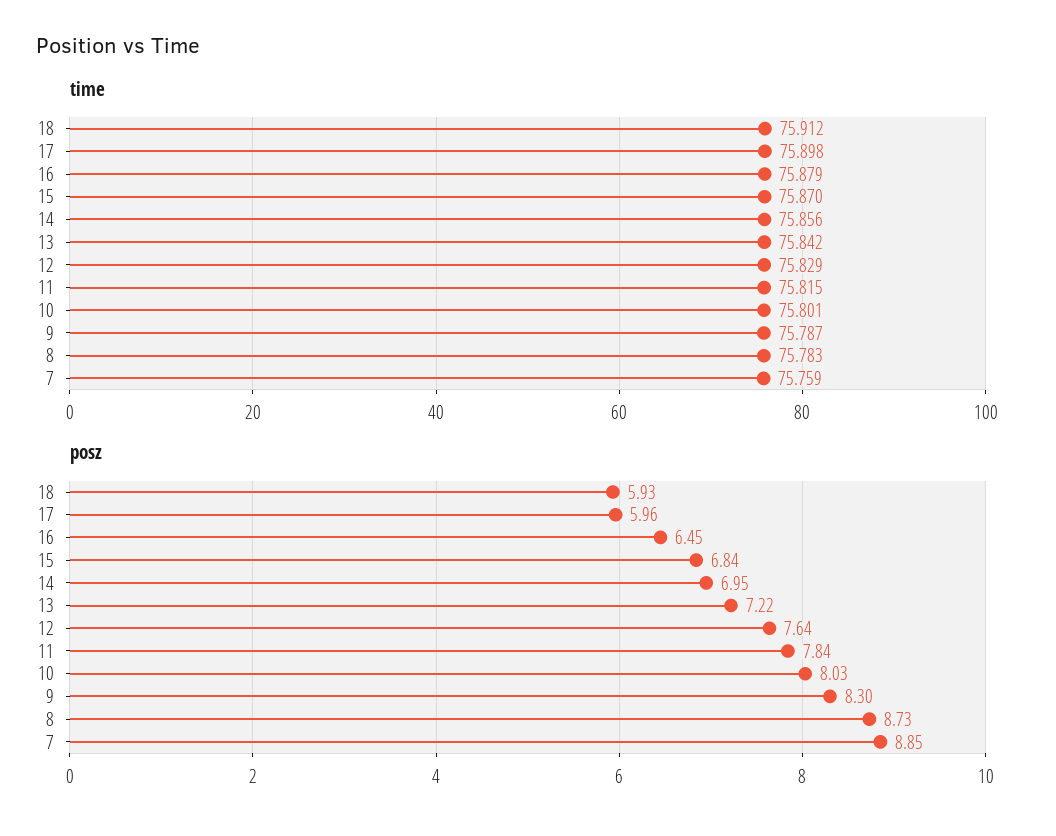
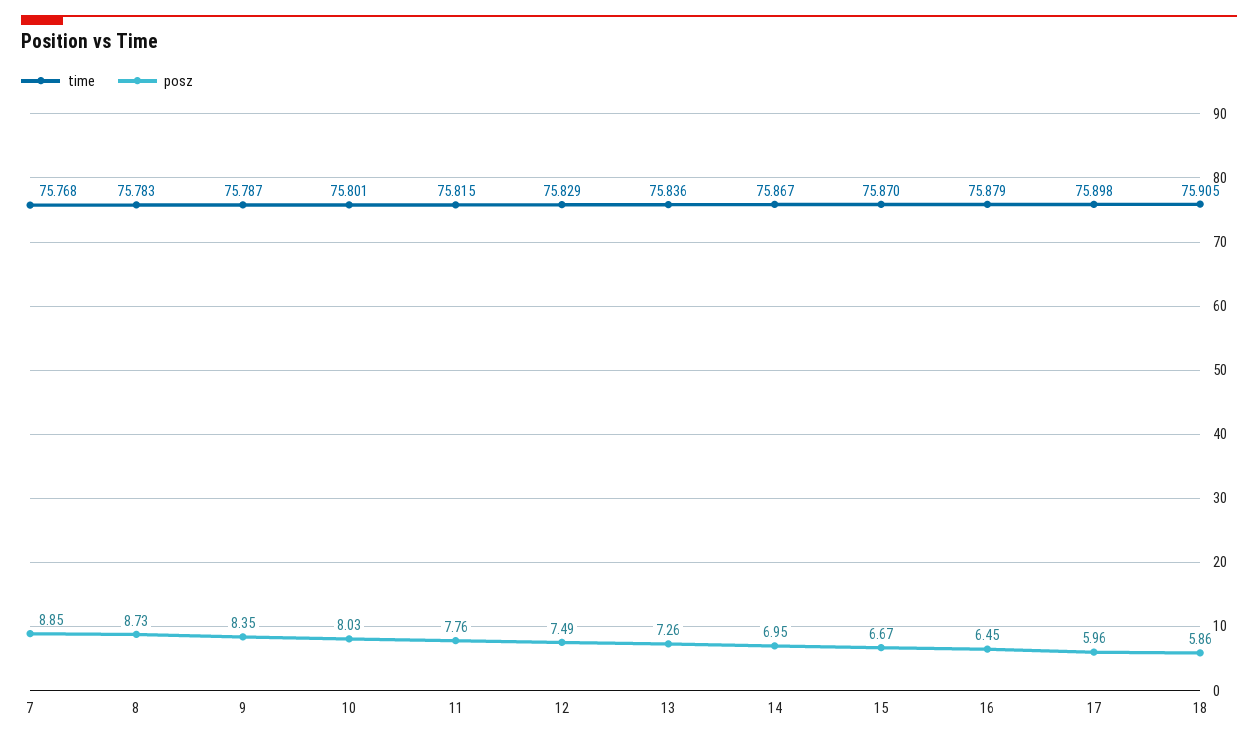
time, 18: 75.912 -> 75.905
time, 14: 75.856 -> 75.867
time, 13: 75.842 -> 75.836
time, 7: 75.759 -> 75.768
posz, 18: 5.93 -> 5.86
posz, 15: 6.84 -> 6.67
posz, 13: 7.22 -> 7.26
posz, 12: 7.64 -> 7.49
posz, 11: 7.84 -> 7.76
posz, 9: 8.3 -> 8.35

